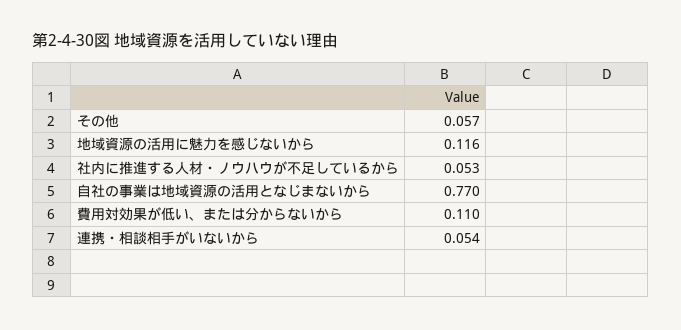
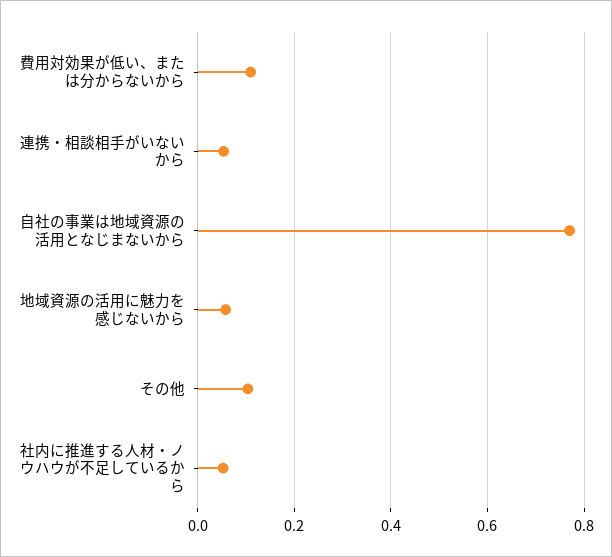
その他: 0.057 -> 0.1
地域資源の活用に魅力を感じないから: 0.116 -> 0.06

